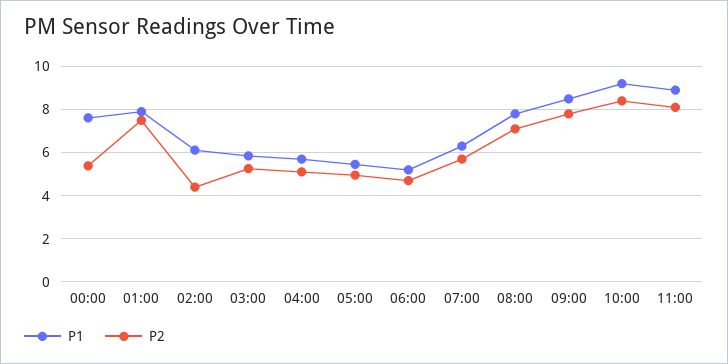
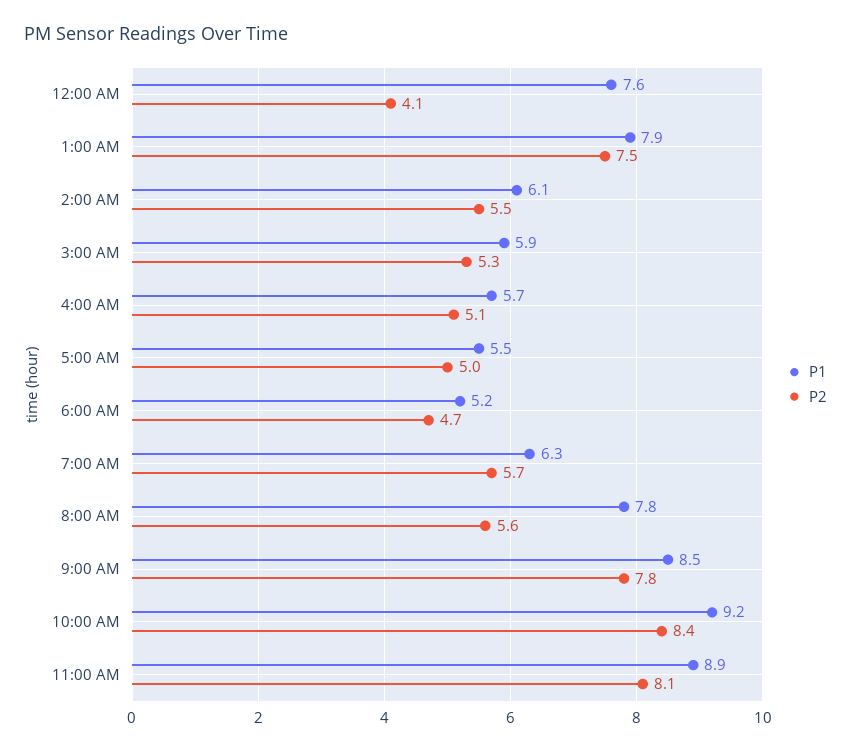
P2, 00:00: 5.5 -> 4.1
P2, 02:00: 4.5 -> 5.5
P2, 08:00: 7 -> 5.6

